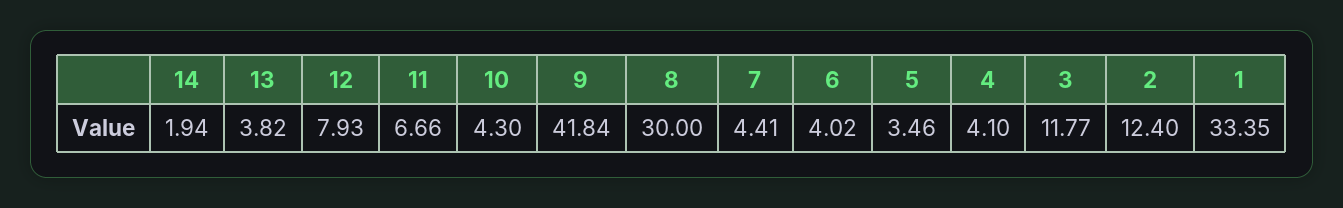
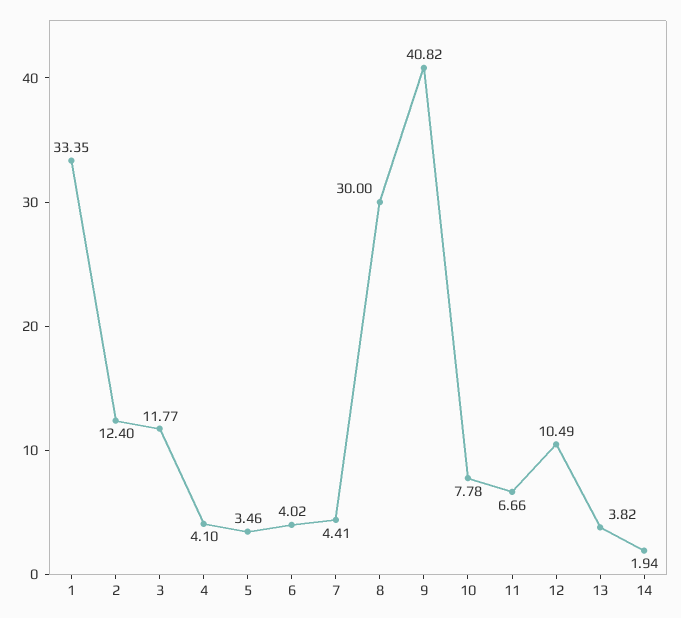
12: 7.93 -> 10.49
10: 4.3 -> 7.78
9: 41.84 -> 40.82

